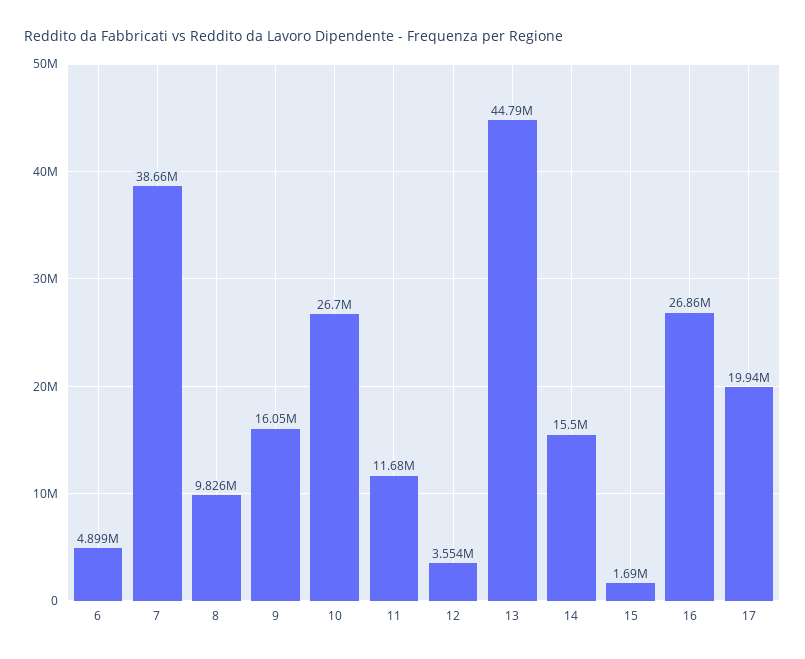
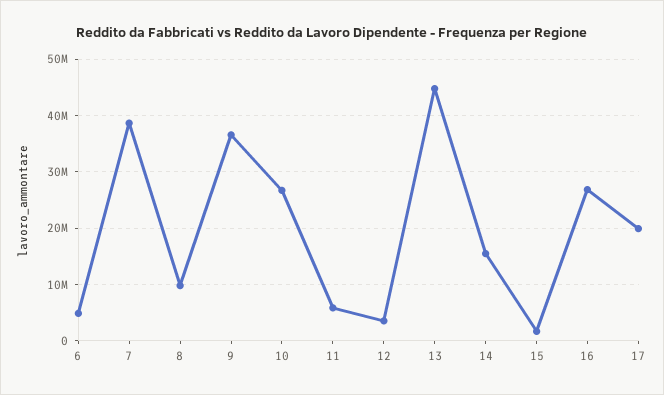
9: 16050000 -> 36000000
11: 11680000 -> 6000000

